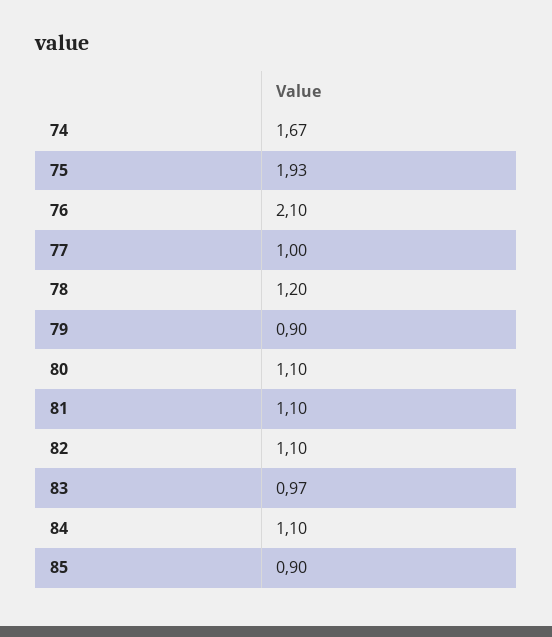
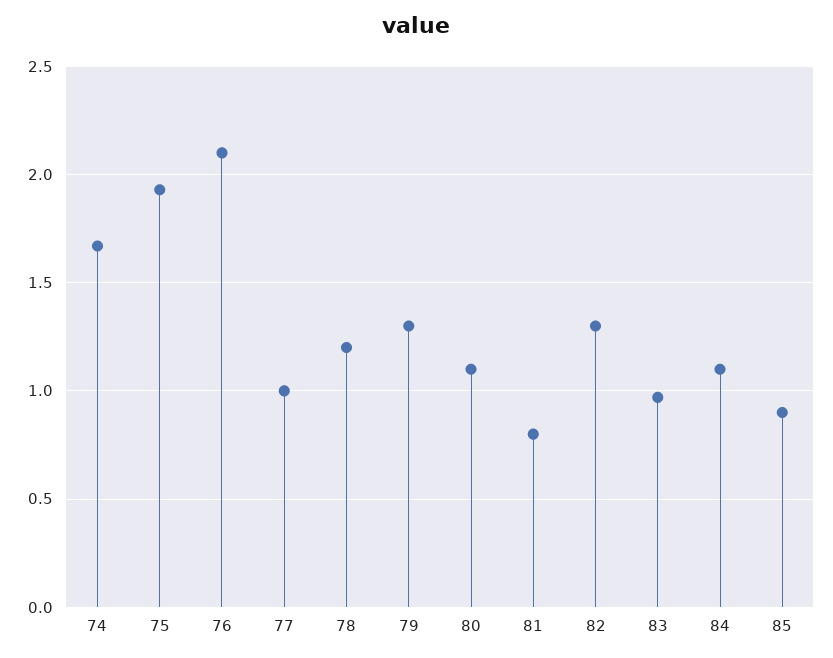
79: 0.9 -> 1.3
81: 1.1 -> 0.8
82: 1.1 -> 1.3

